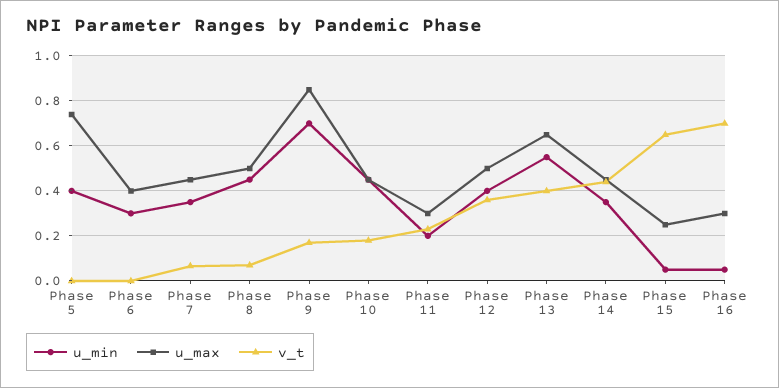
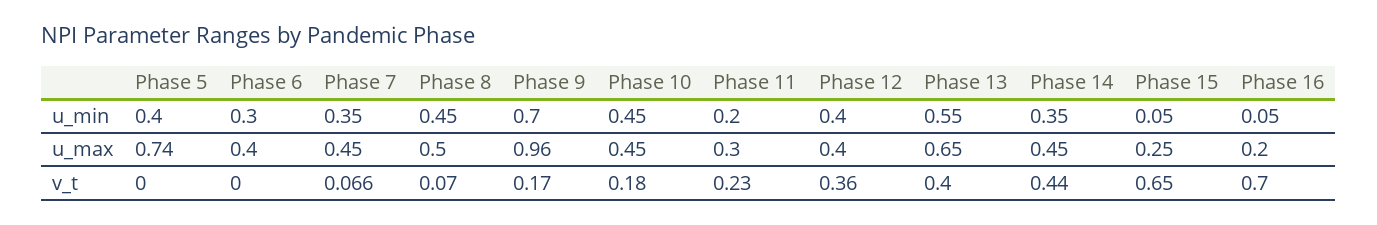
u_max, Phase 9: 0.85 -> 0.96
u_max, Phase 12: 0.5 -> 0.4
u_max, Phase 16: 0.3 -> 0.2

